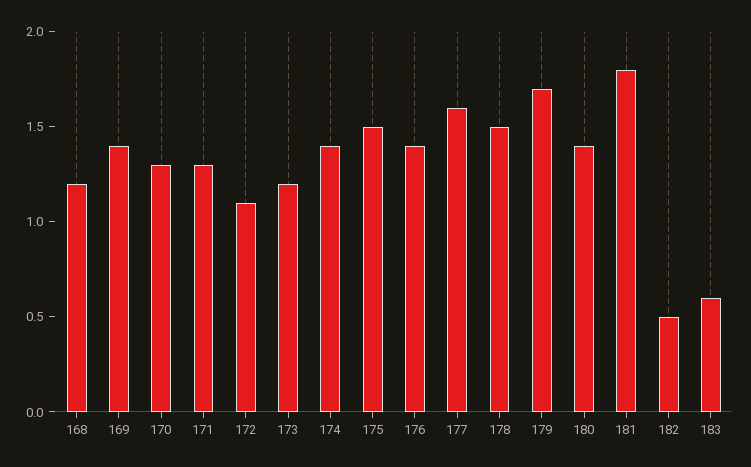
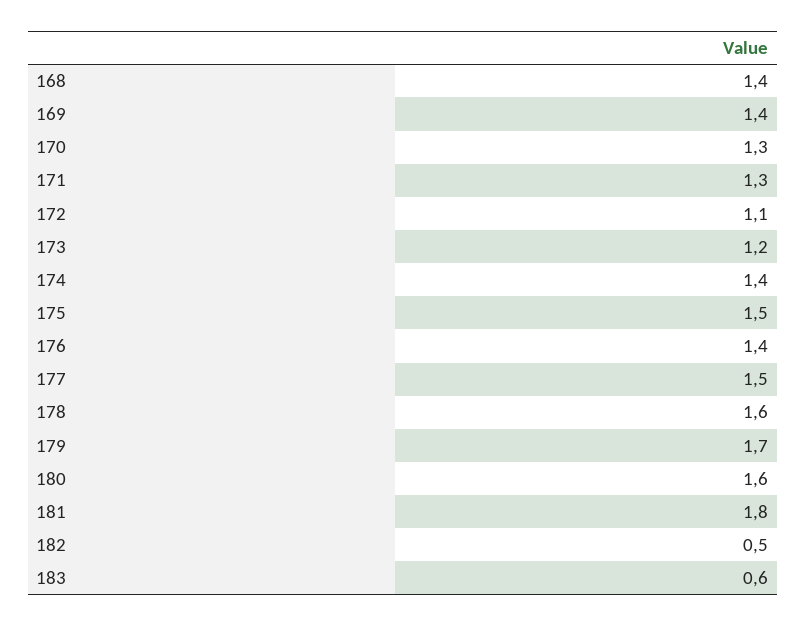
168: 1.2 -> 1.4
177: 1.6 -> 1.5
178: 1.5 -> 1.6
180: 1.4 -> 1.6

